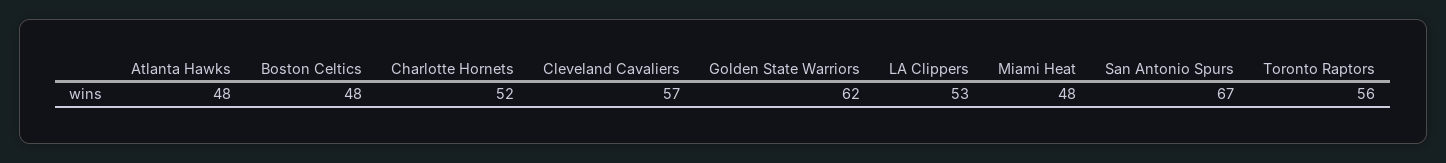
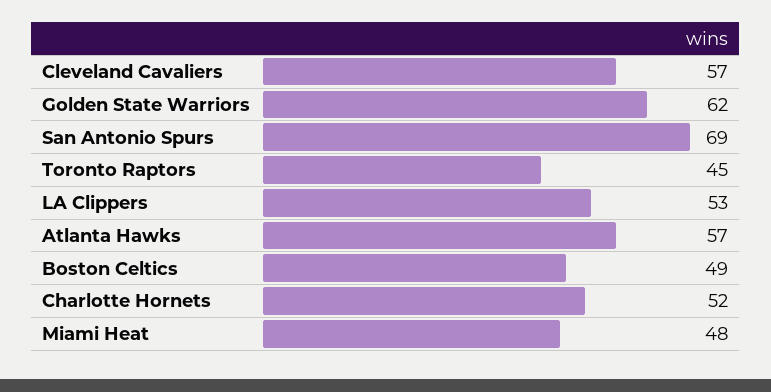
Atlanta Hawks: 48 -> 57
Boston Celtics: 48 -> 49
San Antonio Spurs: 67 -> 69
Toronto Raptors: 56 -> 45

